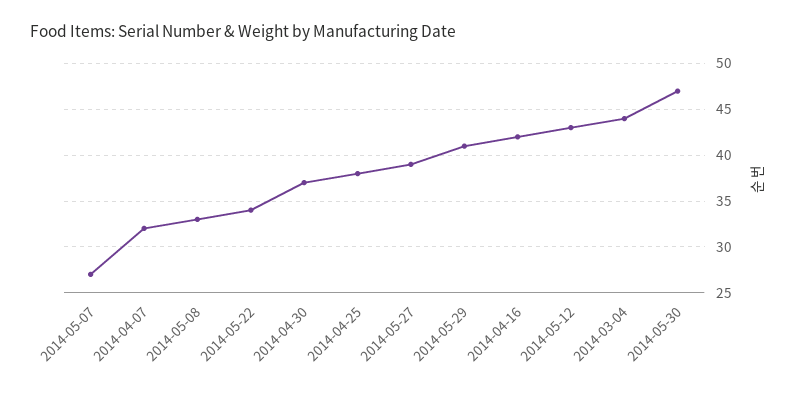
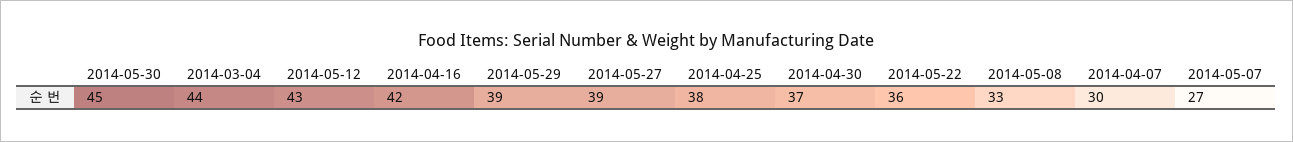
2014-04-07: 32 -> 30
2014-05-22: 34 -> 36
2014-05-29: 41 -> 39
2014-05-30: 47 -> 45

